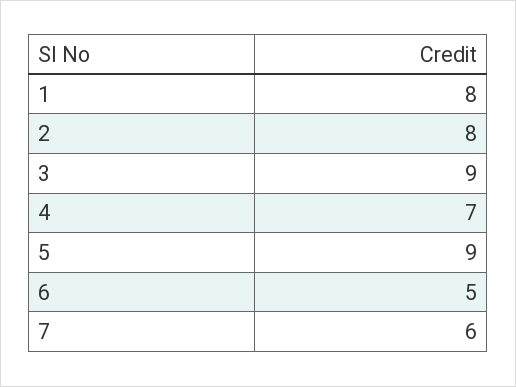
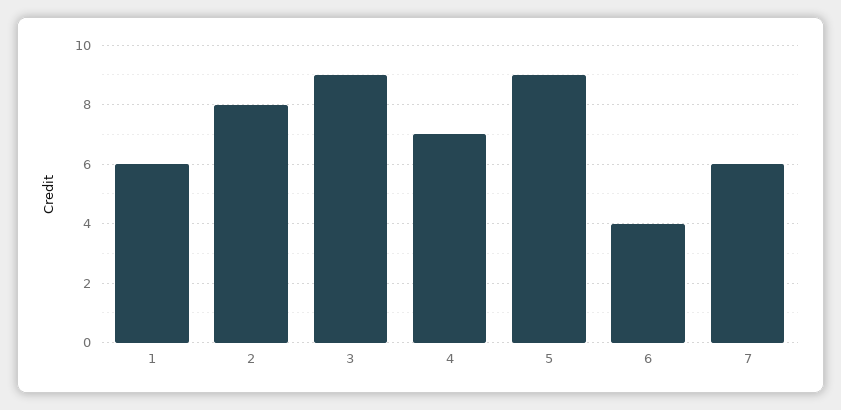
1: 8 -> 6
6: 5 -> 4

